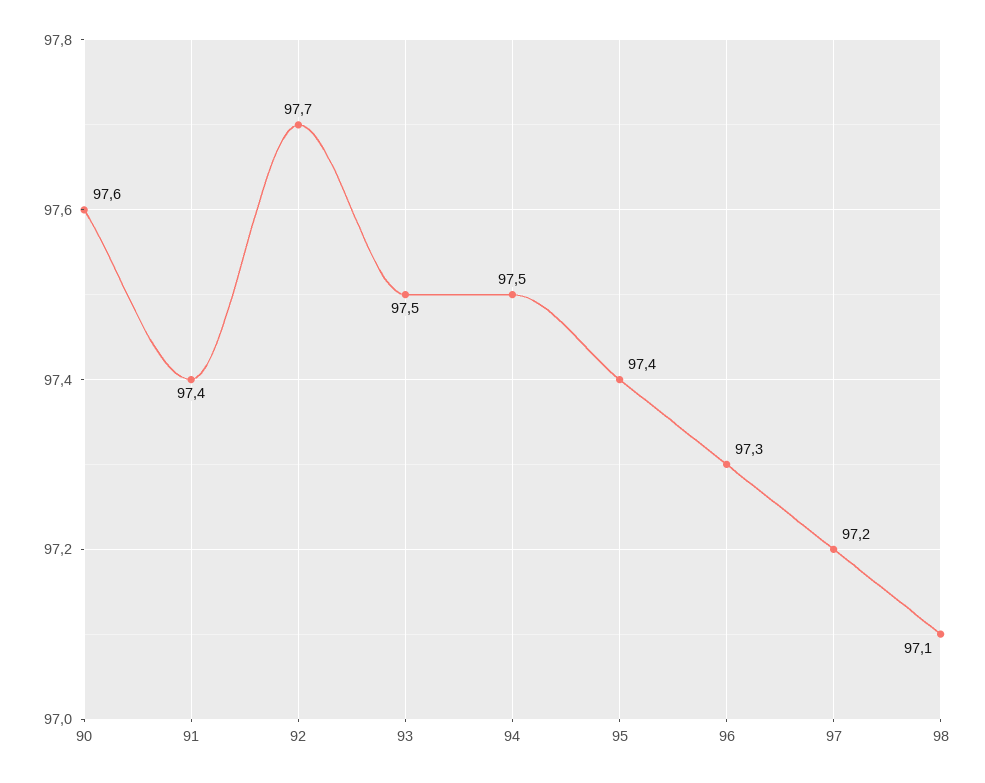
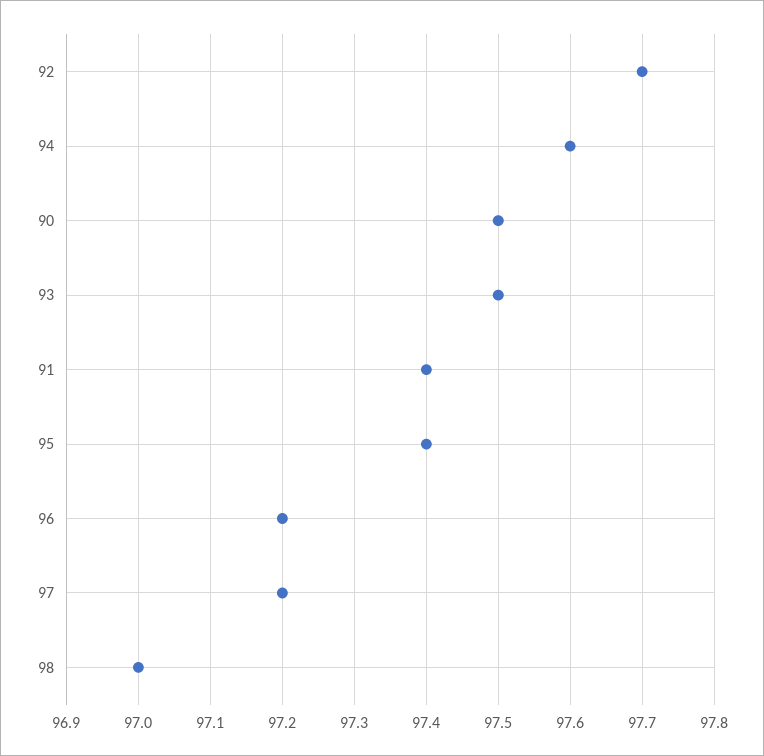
90: 97.6 -> 97.5
94: 97.5 -> 97.6
96: 97.3 -> 97.2
98: 97.1 -> 97

